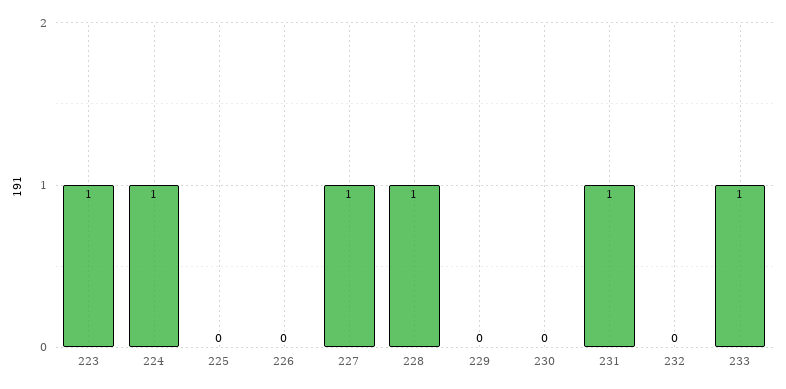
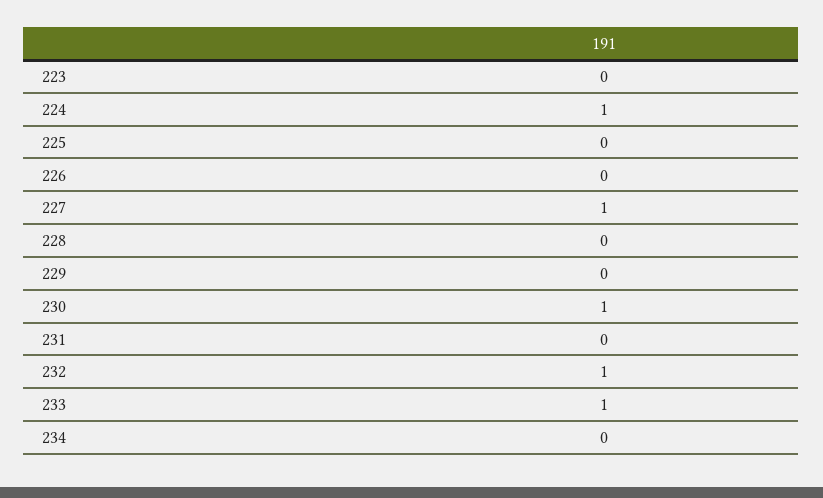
223: 1 -> 0
228: 1 -> 0
230: 0 -> 1
231: 1 -> 0
232: 0 -> 1
234: none -> 0

